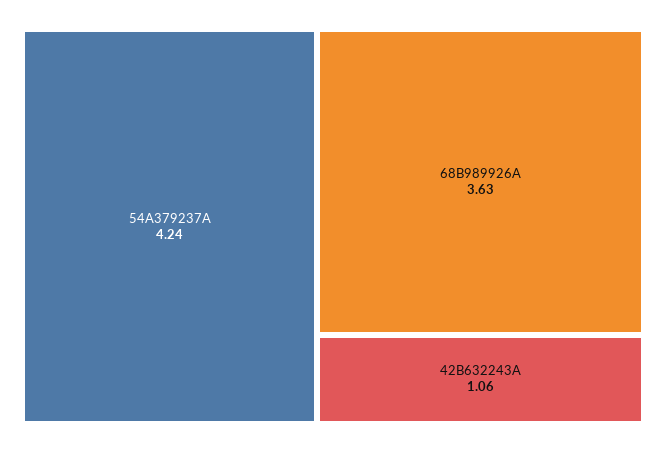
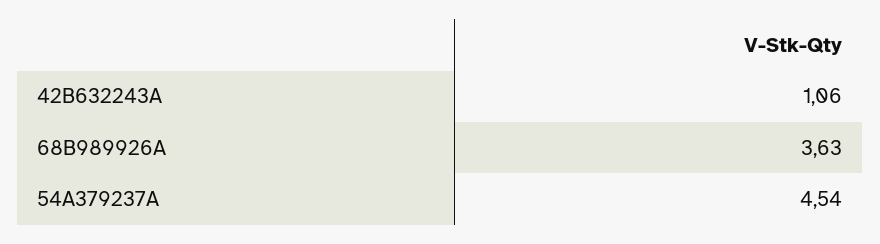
54A379237A: 4.24 -> 4.54

